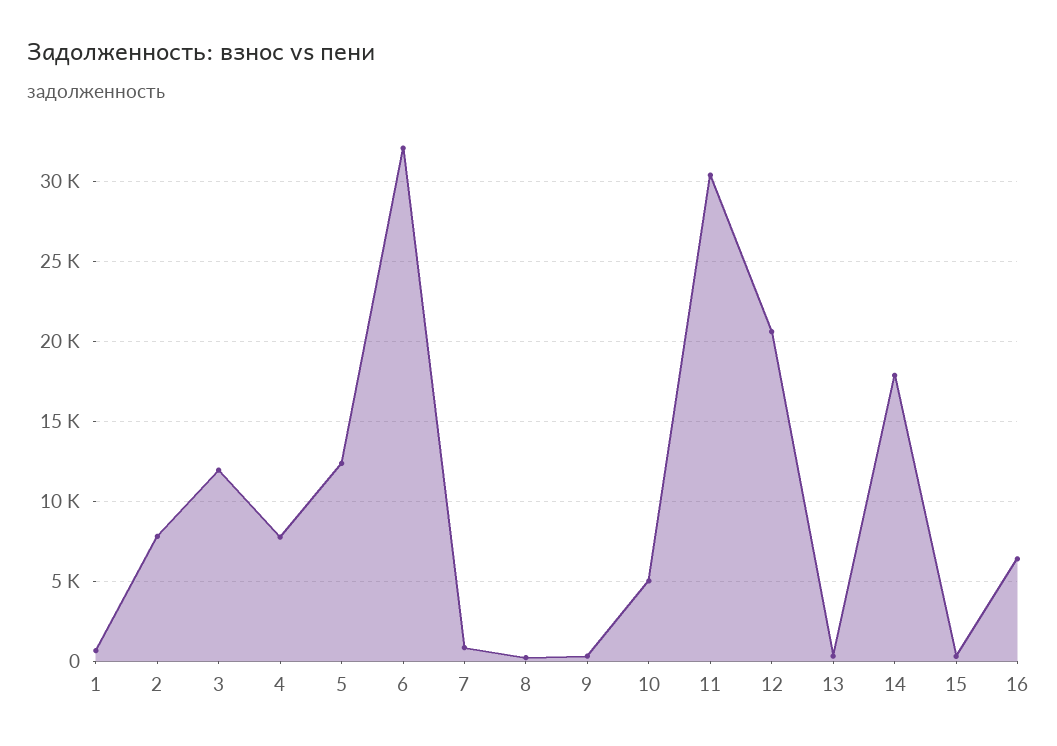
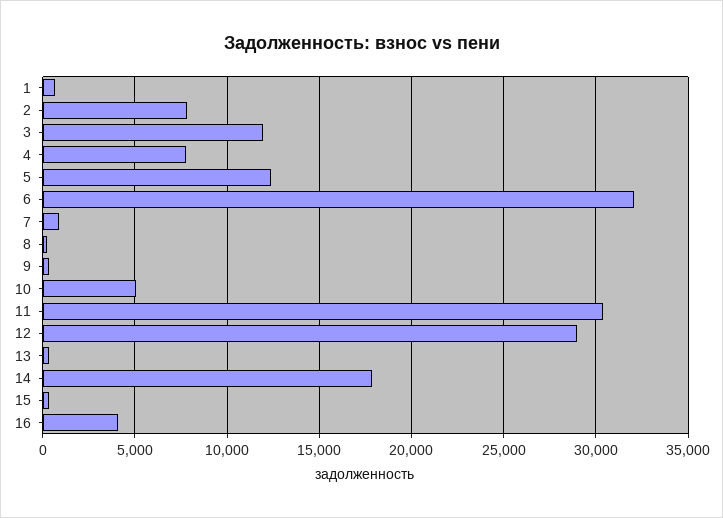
12: 20500 -> 29000
16: 6500 -> 4000

